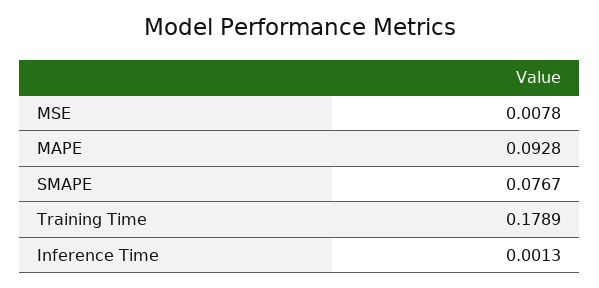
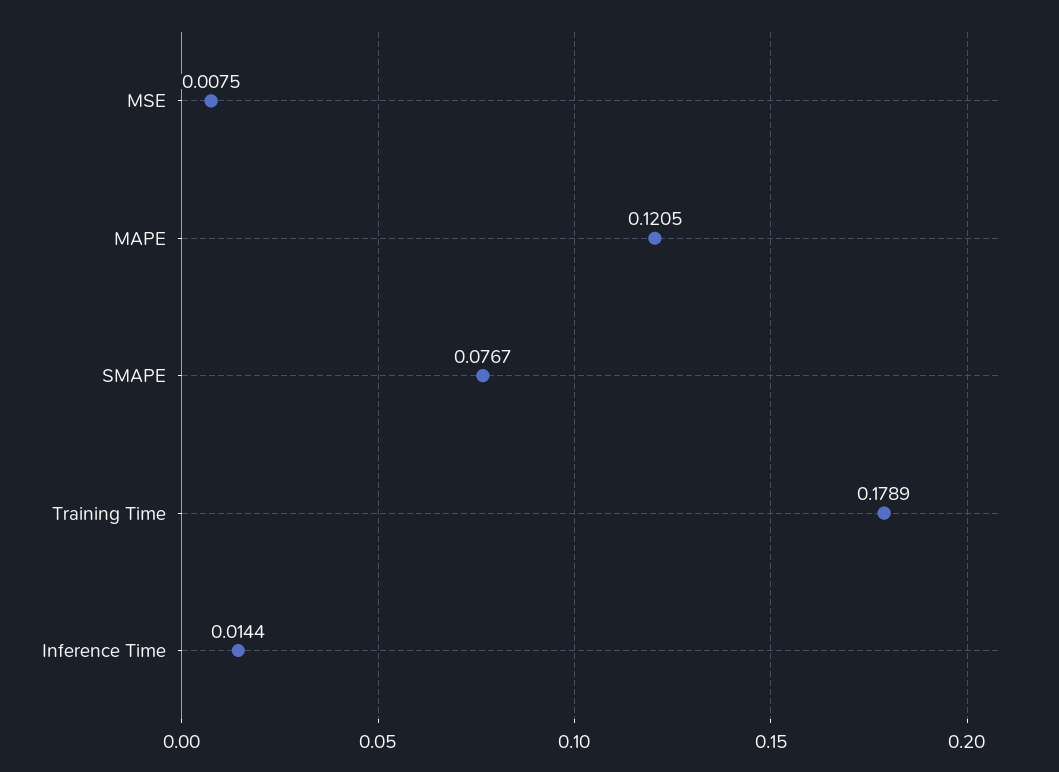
MSE: 0.0078 -> 0.0075
MAPE: 0.0928 -> 0.1205
Inference Time: 0.0013 -> 0.0144

